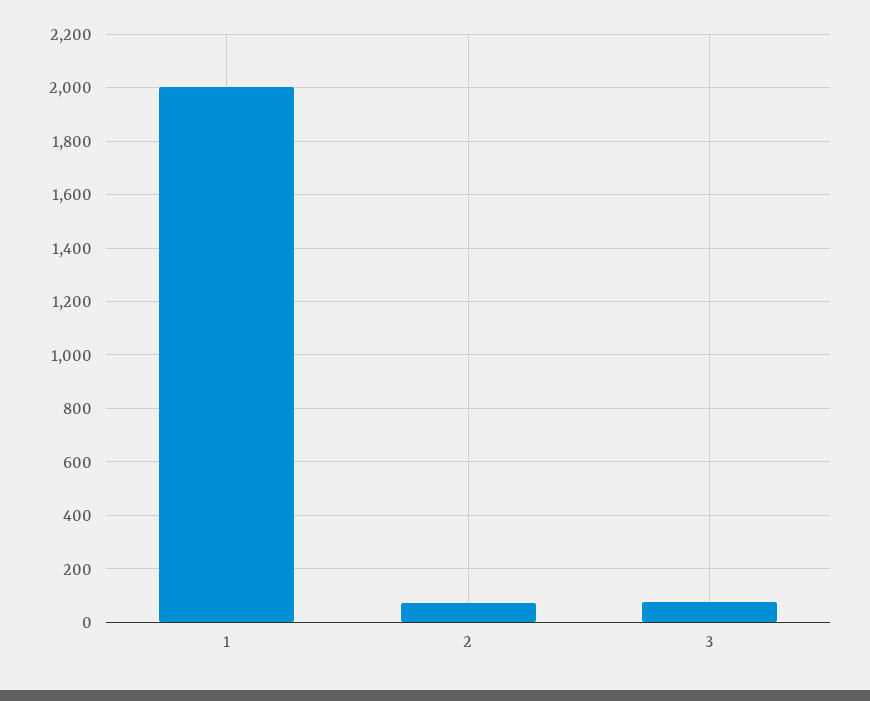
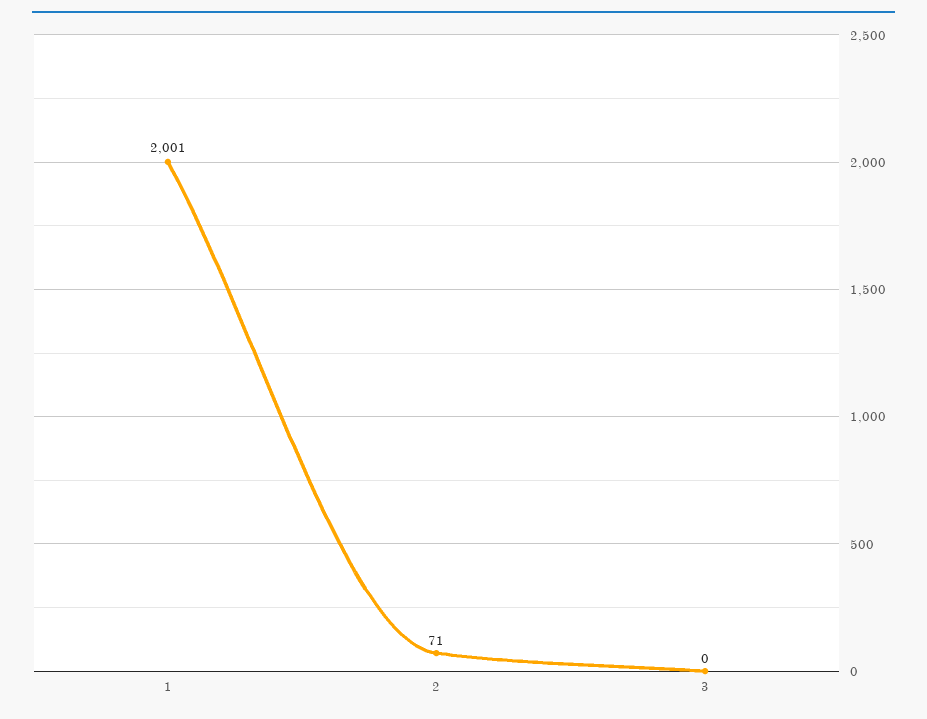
3: 75 -> 0

